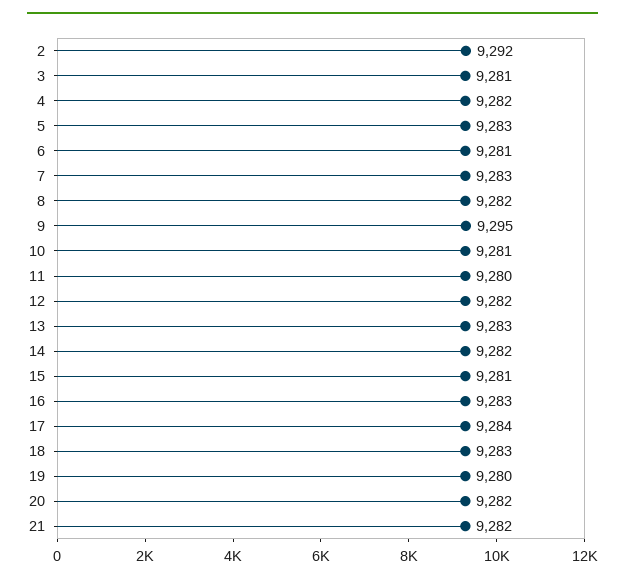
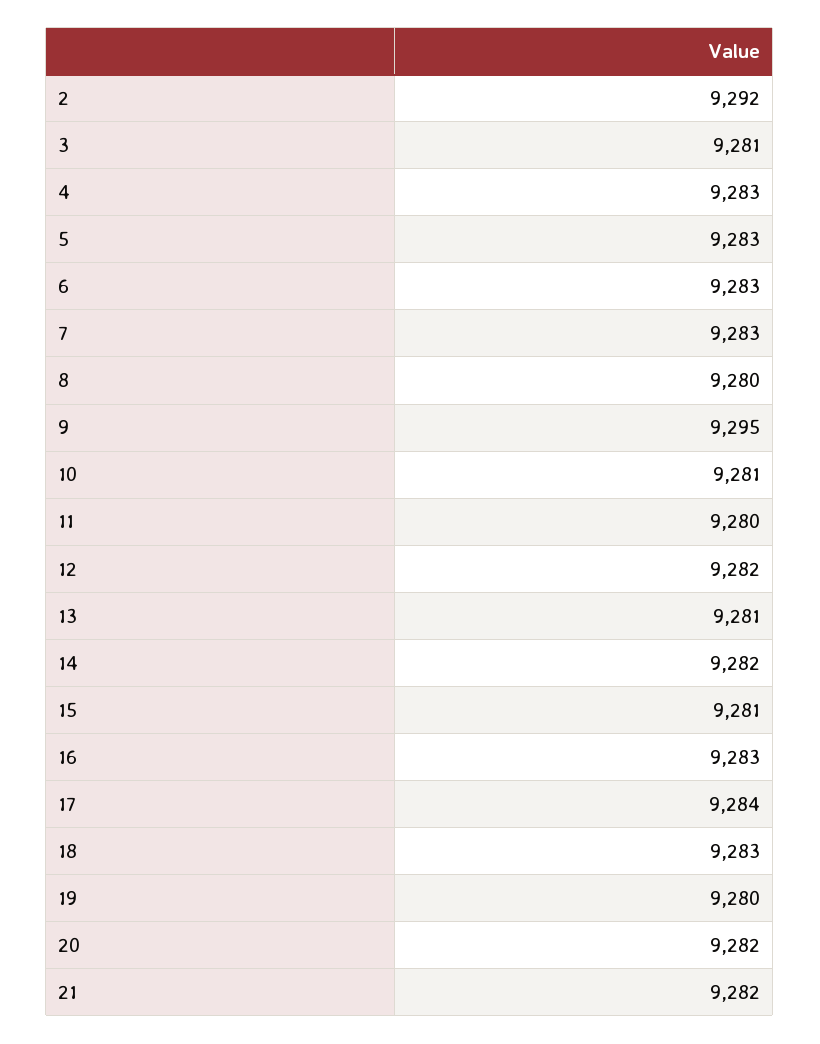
4: 9282 -> 9283
6: 9281 -> 9283
8: 9282 -> 9280
13: 9283 -> 9281

